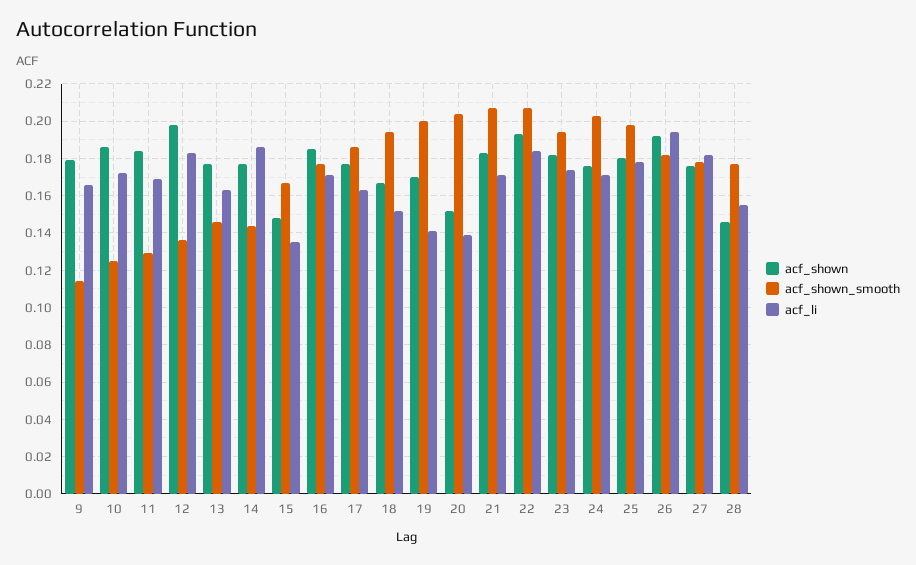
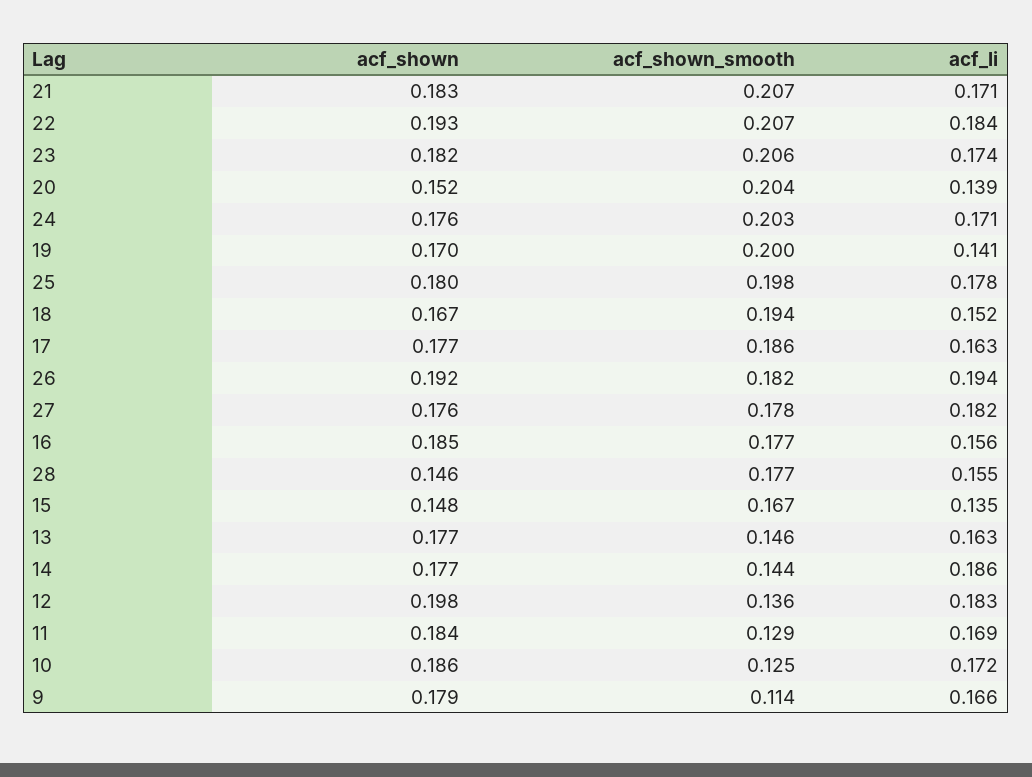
acf_li, 16: 0.17 -> 0.156
acf_shown_smooth, 23: 0.195 -> 0.206

